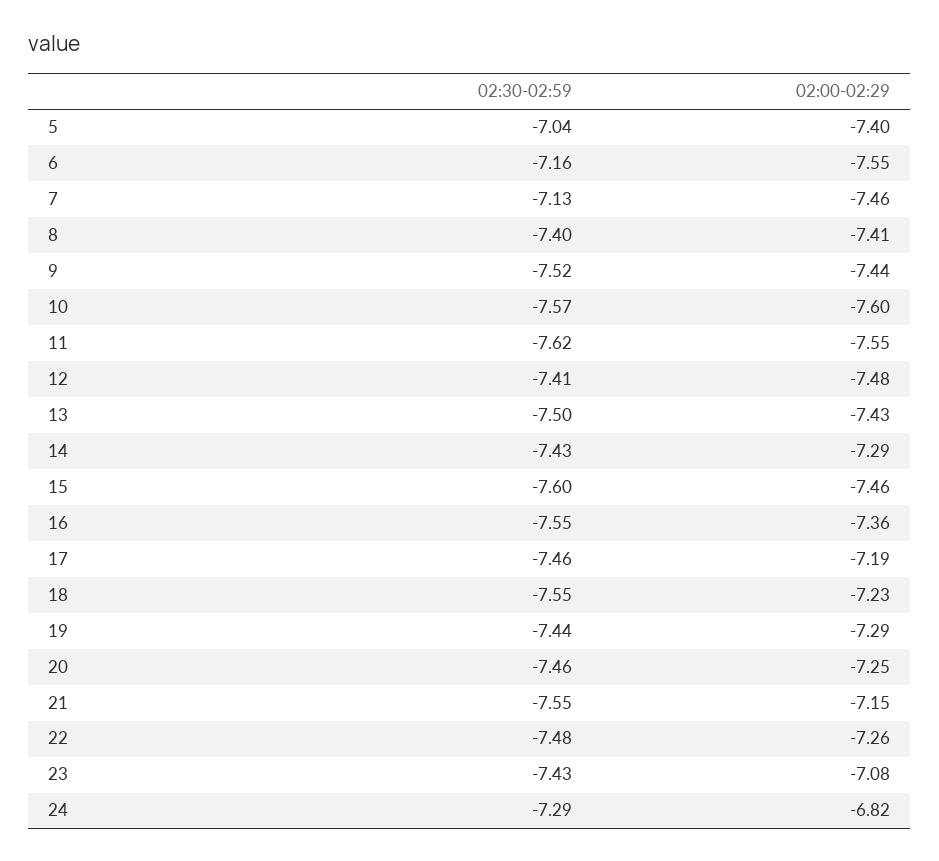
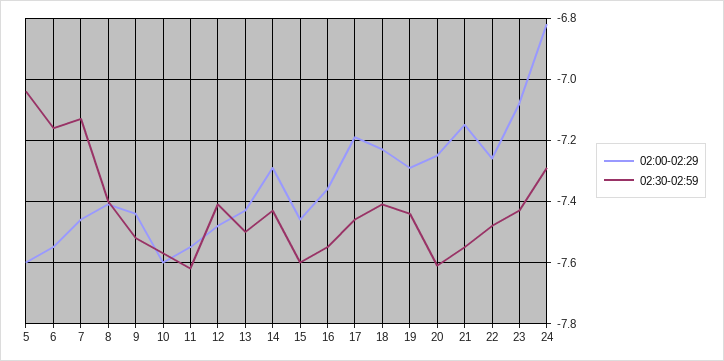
02:00-02:29, 5: -7.4 -> -7.6
02:30-02:59, 18: -7.55 -> -7.4
02:30-02:59, 20: -7.46 -> -7.6

